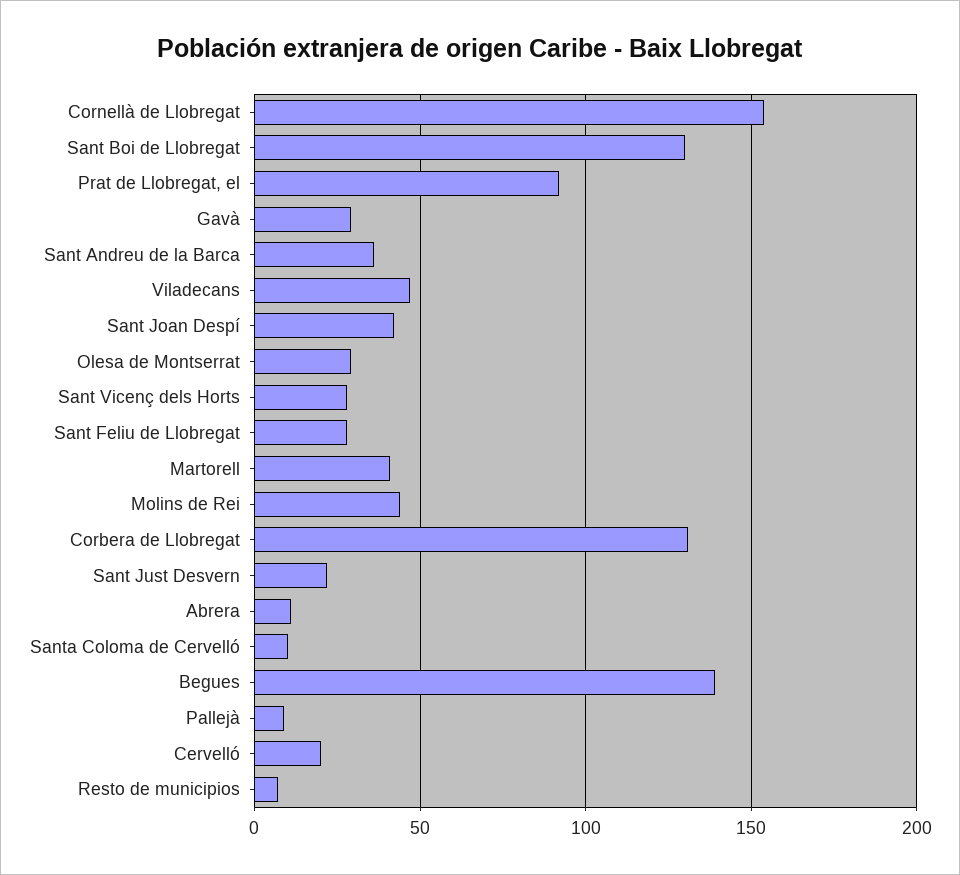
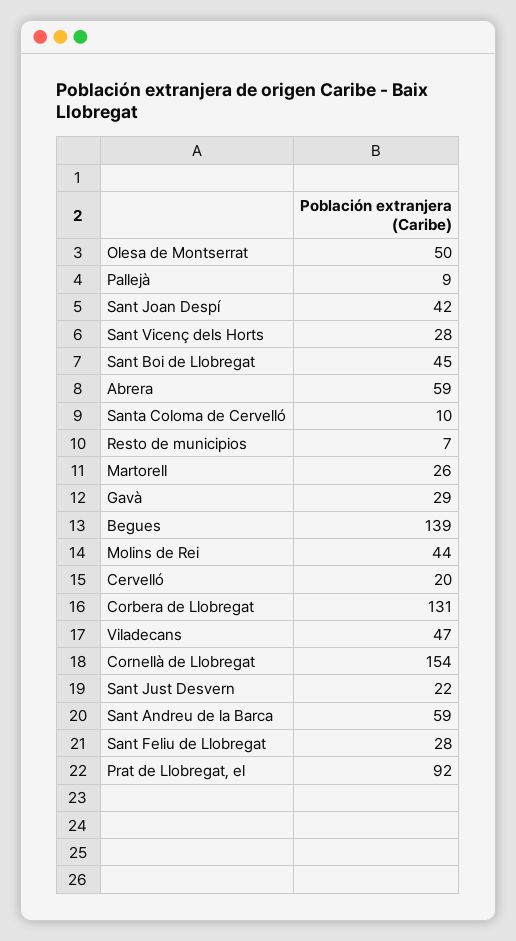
Sant Boi de Llobregat: 130 -> 45
Sant Andreu de la Barca: 35 -> 59
Olesa de Montserrat: 30 -> 50
Martorell: 40 -> 26
Abrera: 10 -> 59

